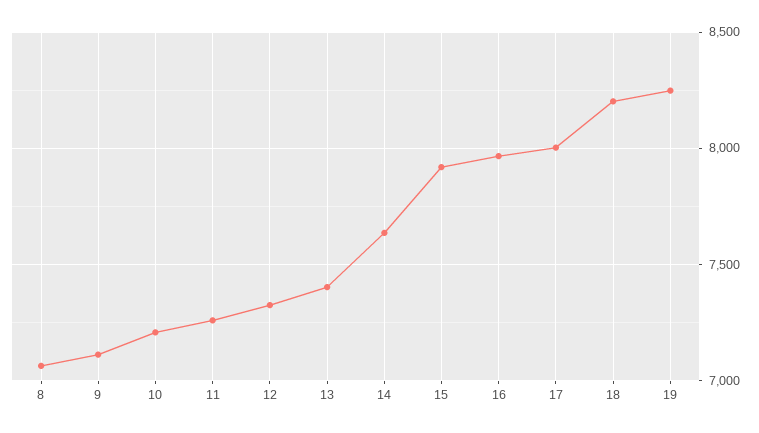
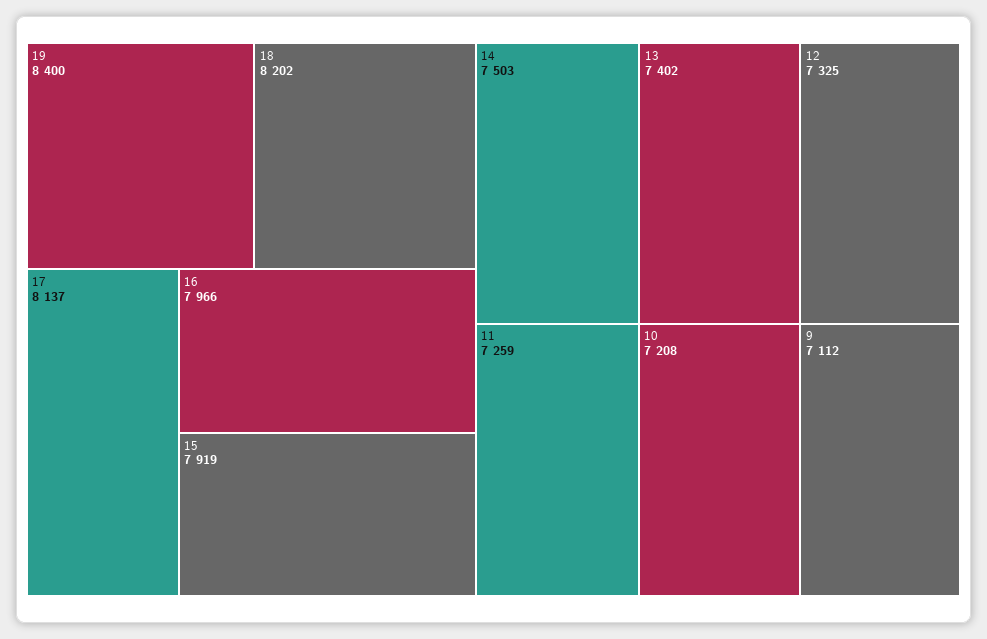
8: 7050 -> none
14: 7650 -> 7503
17: 8000 -> 8137
19: 8250 -> 8400

